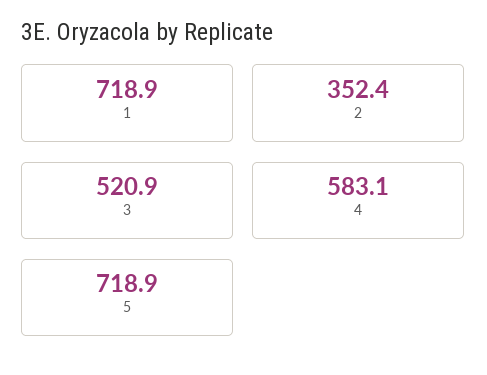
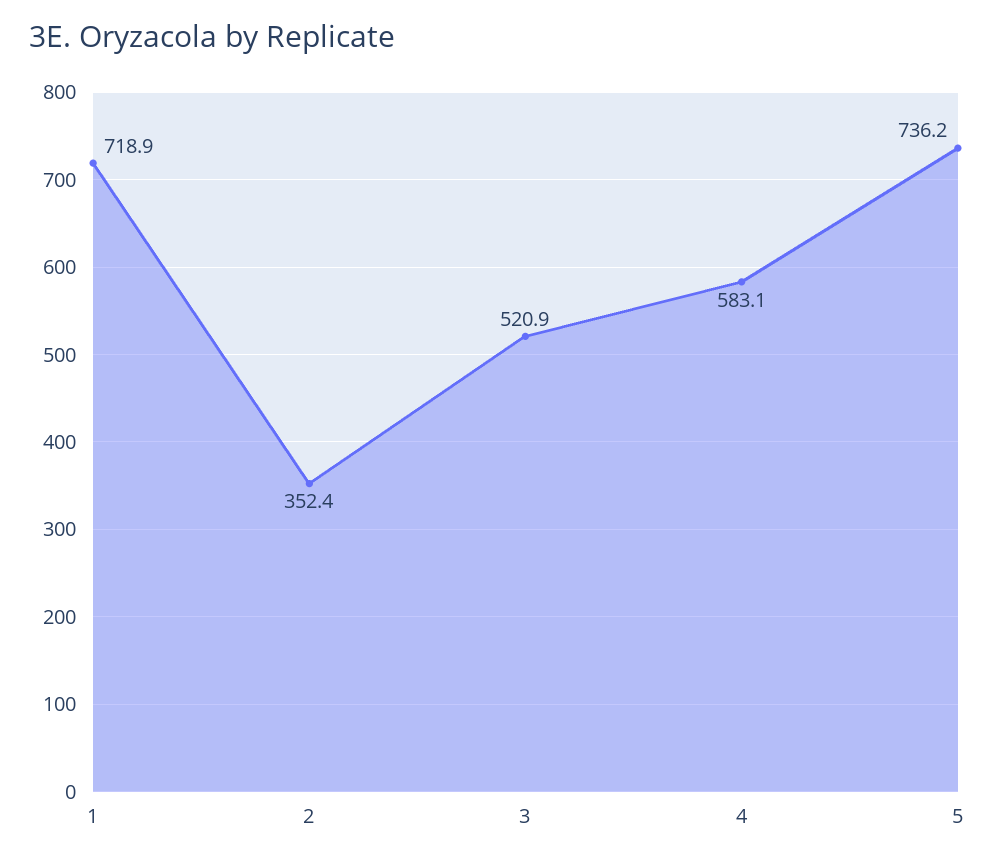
5: 718.9 -> 736.2

